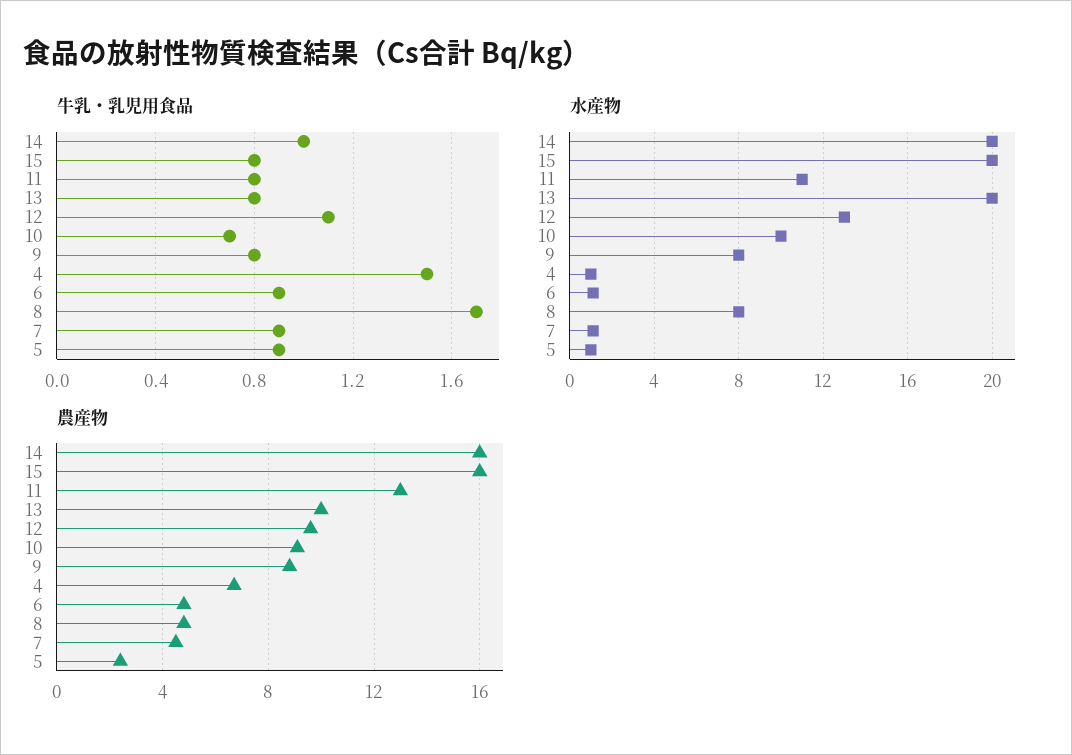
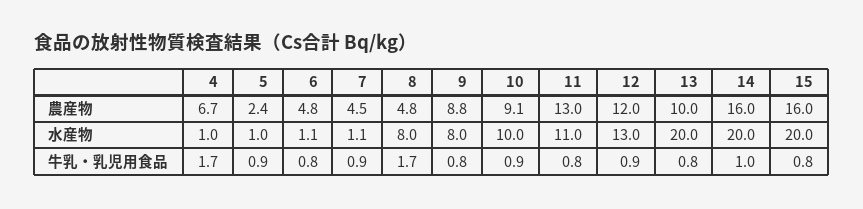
牛乳・乳児用食品, 12: 1.1 -> 0.9
牛乳・乳児用食品, 10: 0.7 -> 0.9
牛乳・乳児用食品, 4: 1.5 -> 1.7
牛乳・乳児用食品, 6: 0.9 -> 0.8
農産物, 12: 9.5 -> 12

